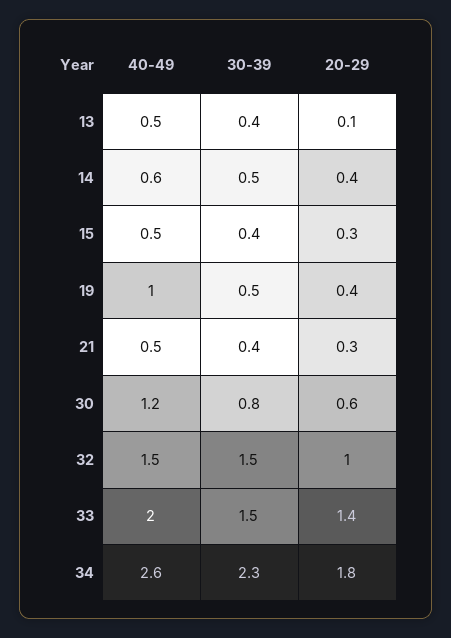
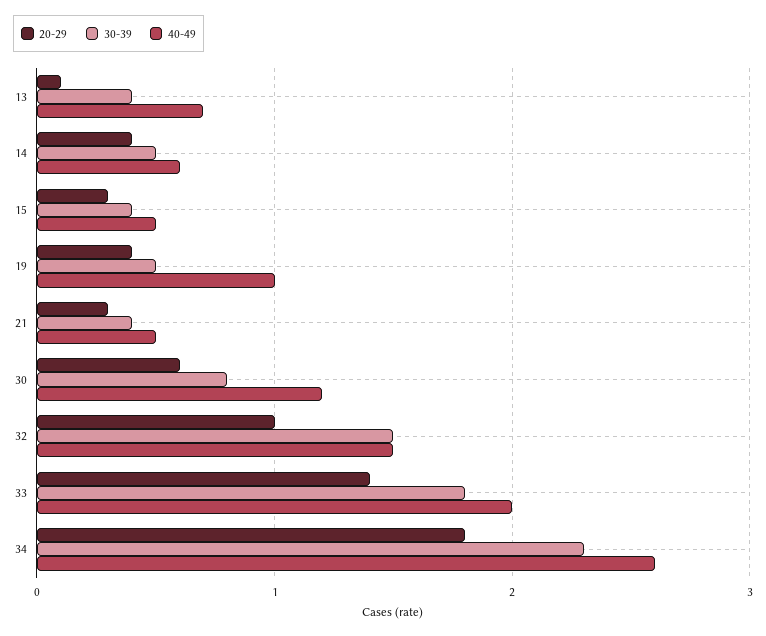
40-49, 13: 0.5 -> 0.7
30-39, 33: 1.5 -> 1.8

